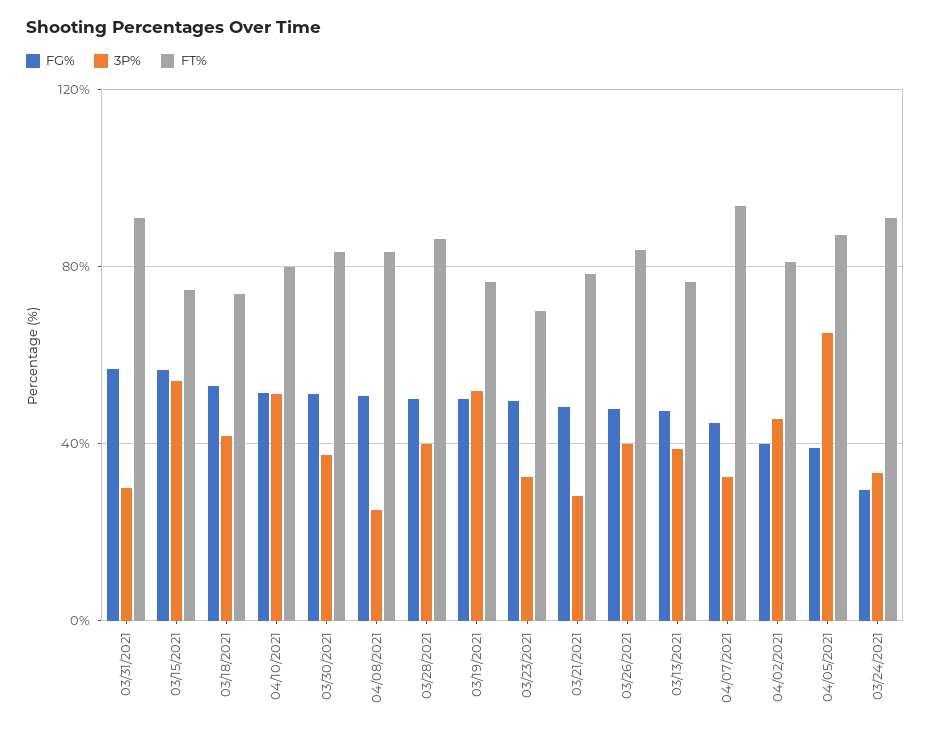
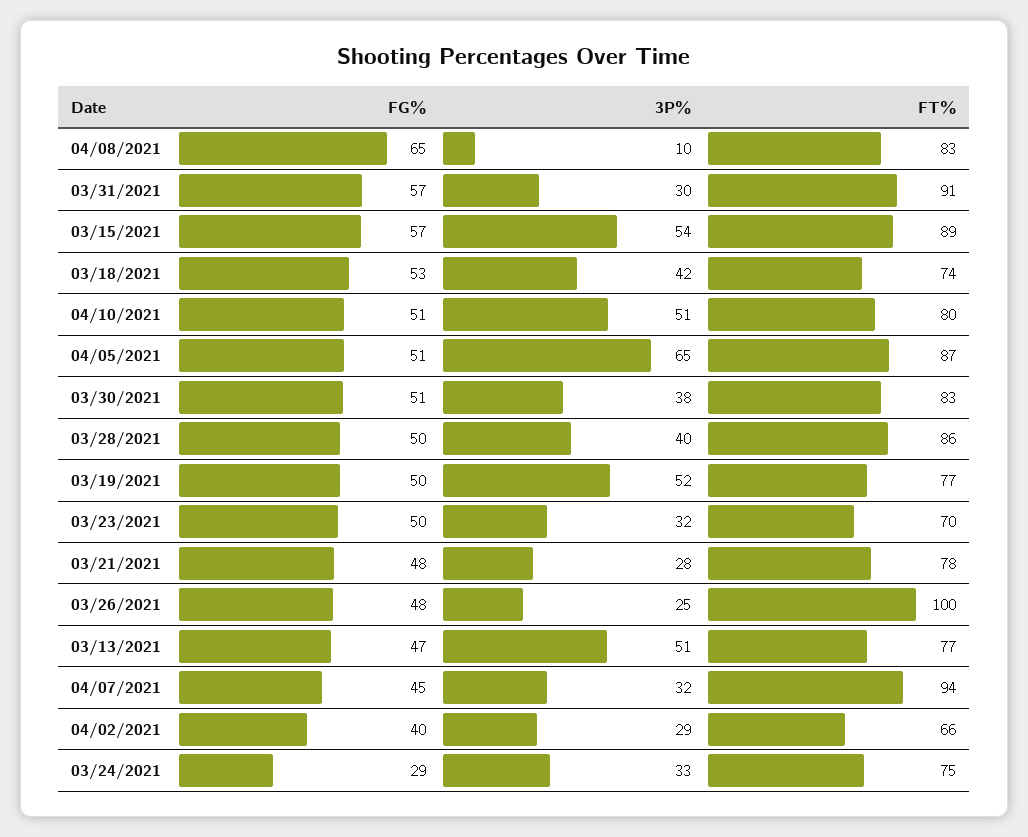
FT%, 03/15/2021: 75 -> 89
FG%, 04/08/2021: 50 -> 65
3P%, 04/08/2021: 25 -> 10
3P%, 03/26/2021: 40 -> 25
FT%, 03/26/2021: 85 -> 100
3P%, 03/13/2021: 40 -> 51
3P%, 04/02/2021: 45 -> 29
FT%, 04/02/2021: 80 -> 66
FG%, 04/05/2021: 40 -> 51
FT%, 03/24/2021: 90 -> 75

